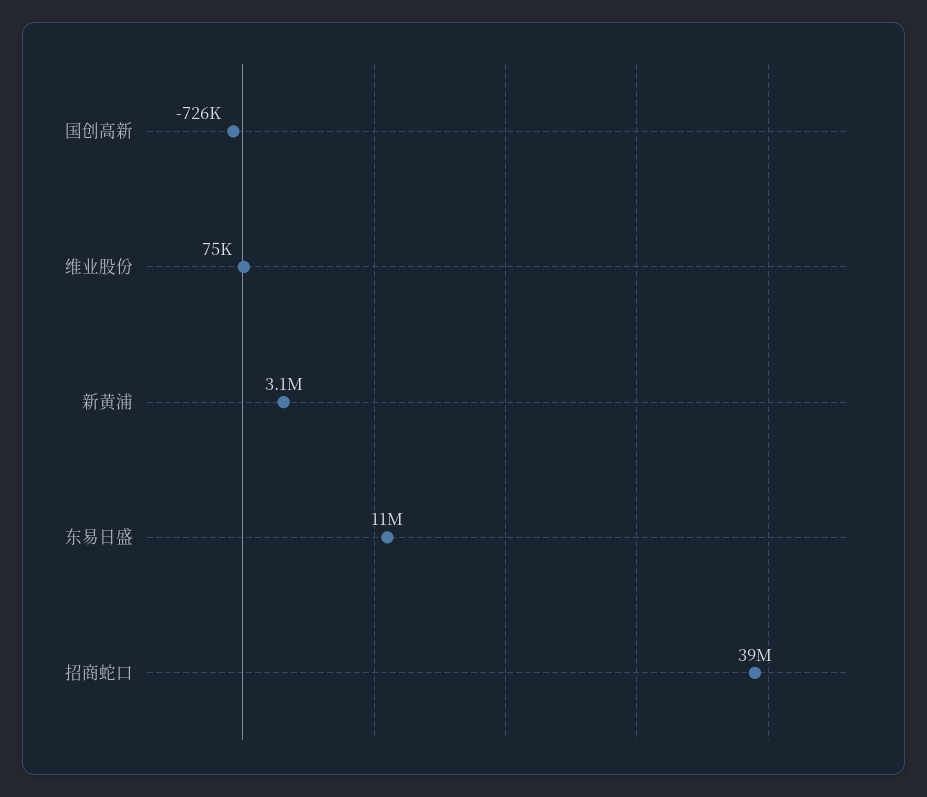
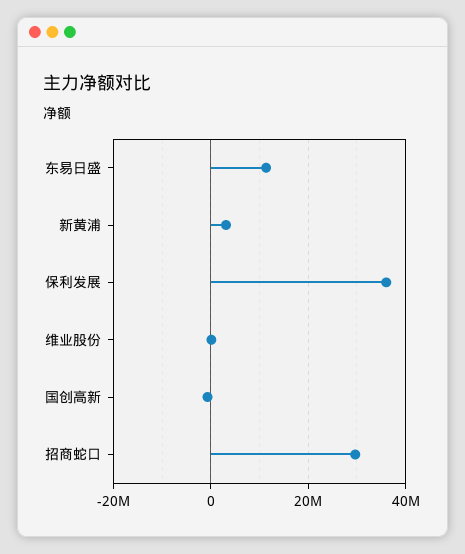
招商蛇口: 39000000 -> 30000000
保利发展: none -> 36000000

